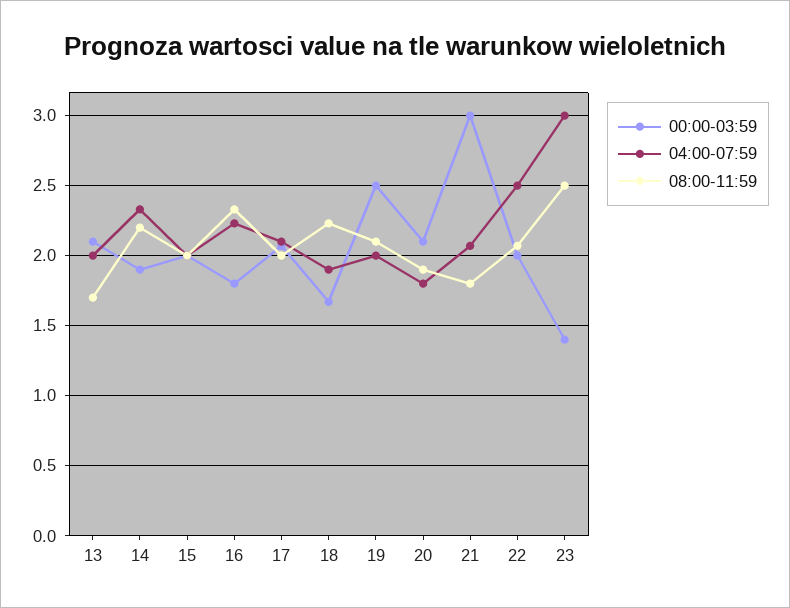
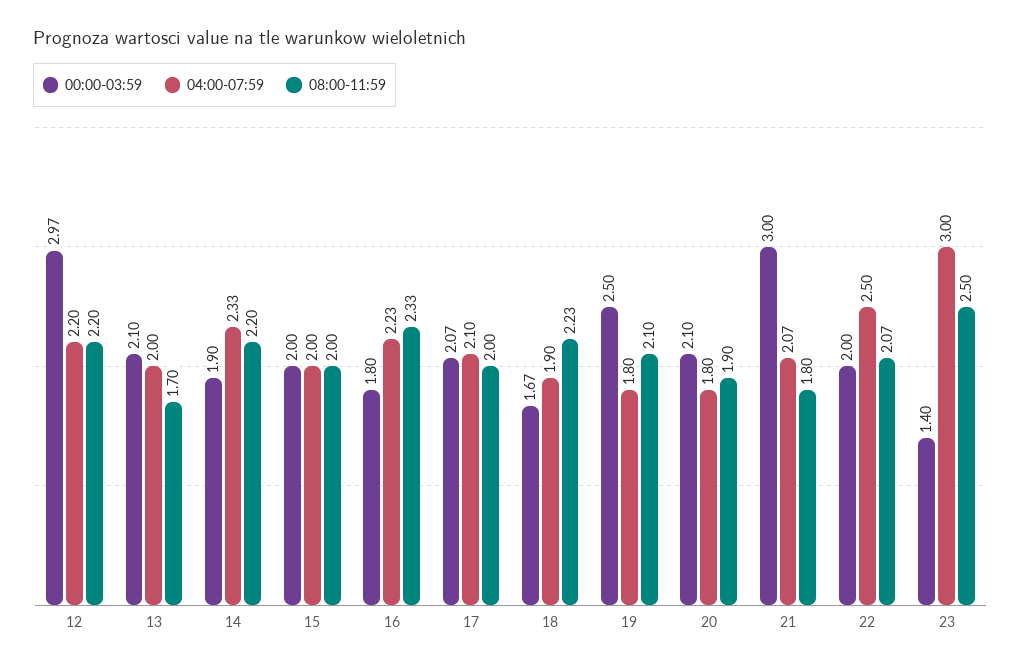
04:00-07:59, 19: 2 -> 1.8
00:00-03:59, 12: none -> 2.97
04:00-07:59, 12: none -> 2.2
08:00-11:59, 12: none -> 2.2

